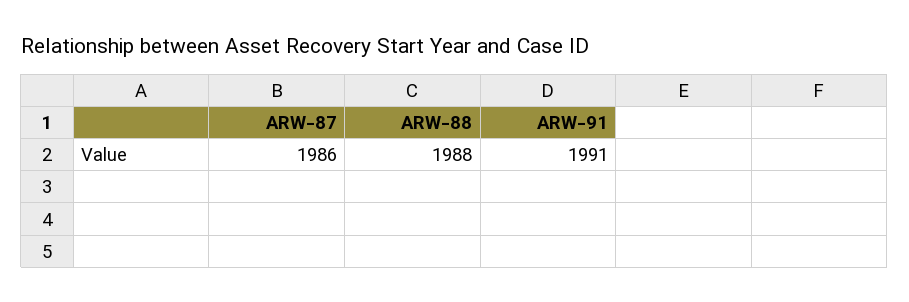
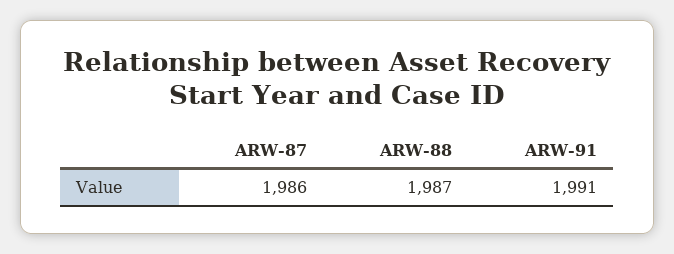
ARW-88: 1988 -> 1987

